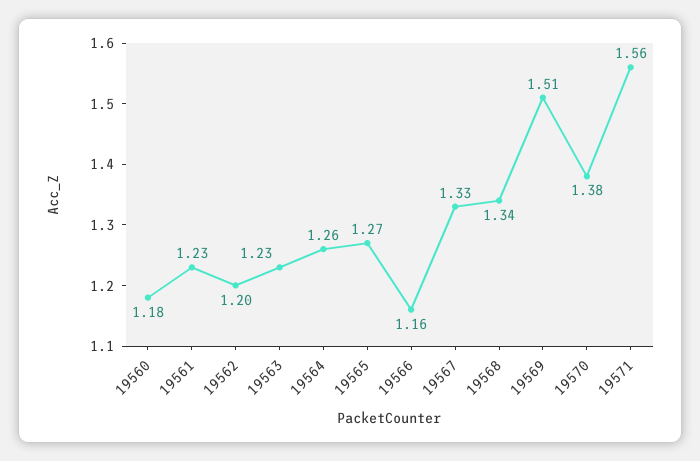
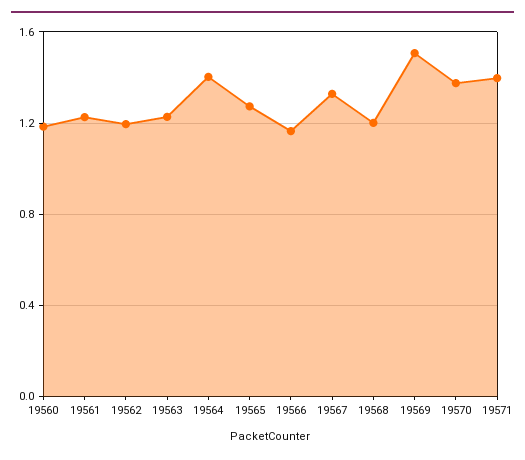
19564: 1.26 -> 1.4
19568: 1.34 -> 1.2
19571: 1.56 -> 1.4

